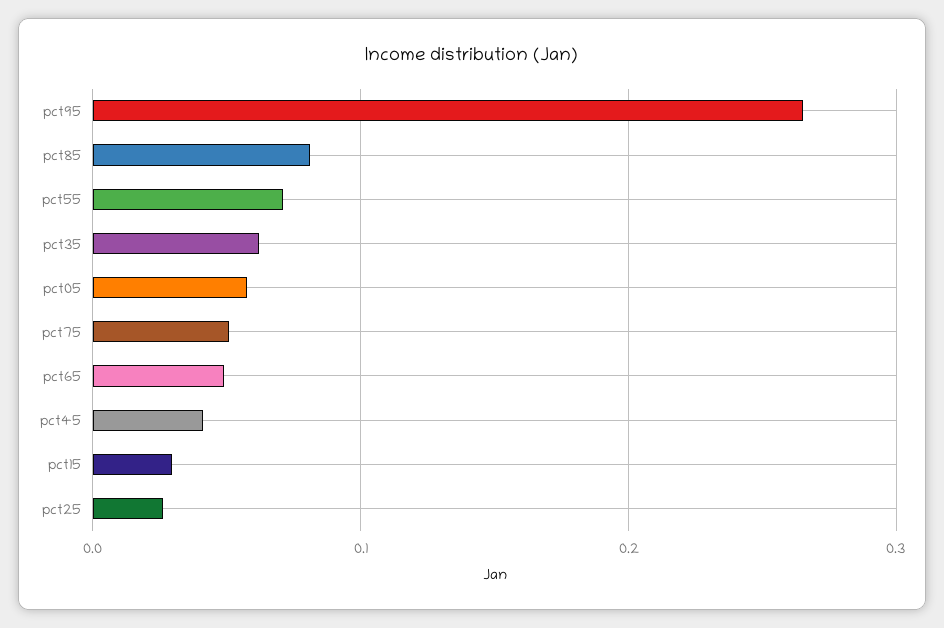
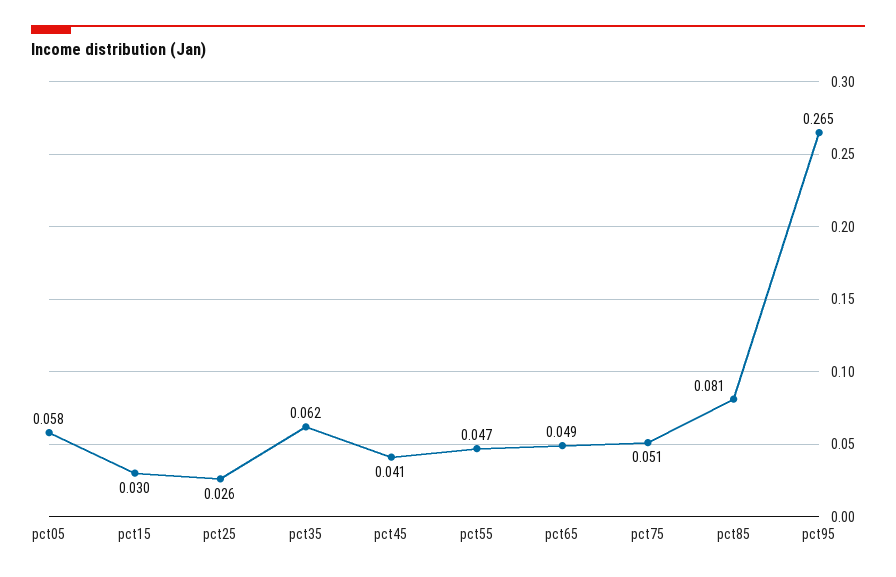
pct55: 0.07 -> 0.047

